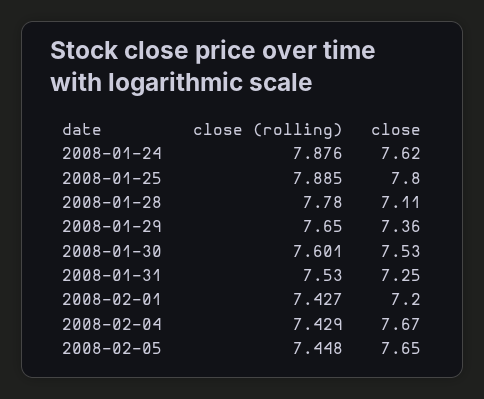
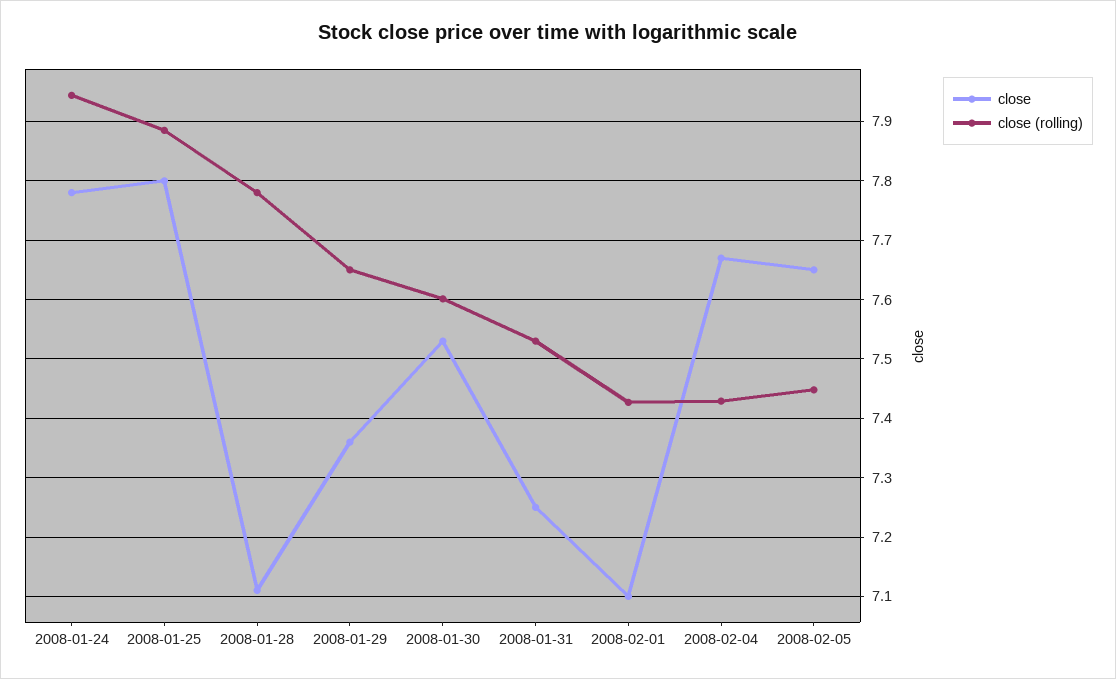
close (rolling), 2008-01-24: 7.876 -> 7.94
close, 2008-01-24: 7.62 -> 7.78
close, 2008-02-01: 7.2 -> 7.1

